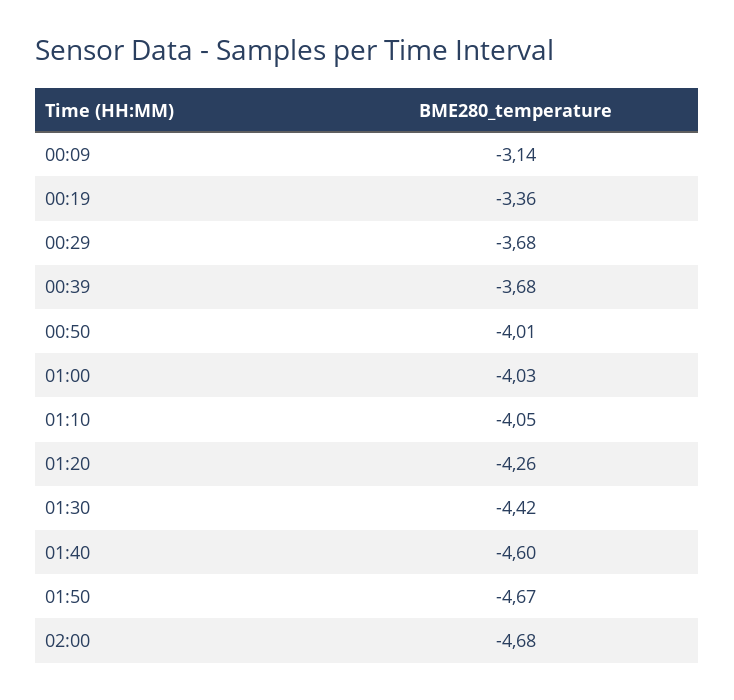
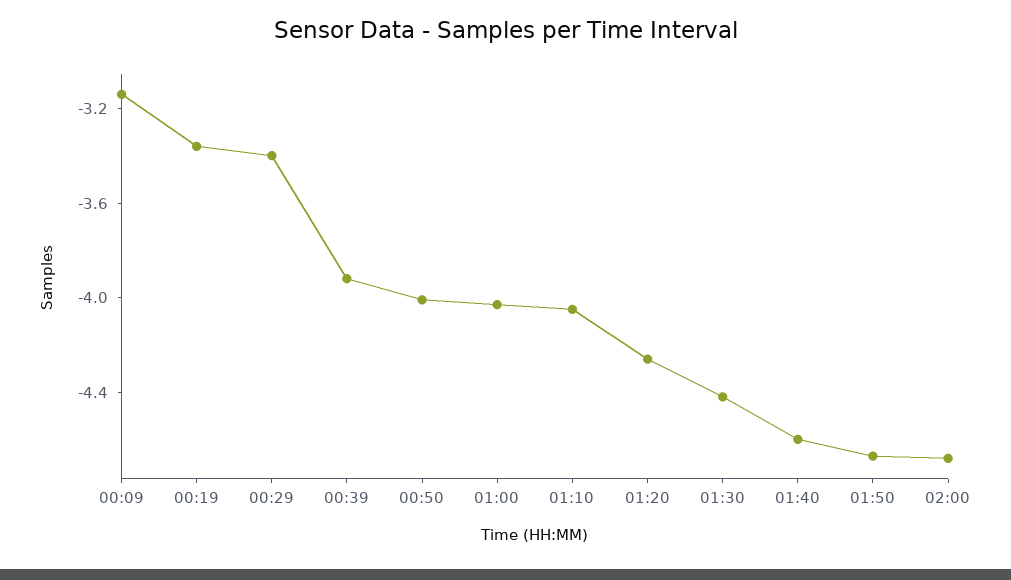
00:29: -3.68 -> -3.4
00:39: -3.68 -> -3.9

